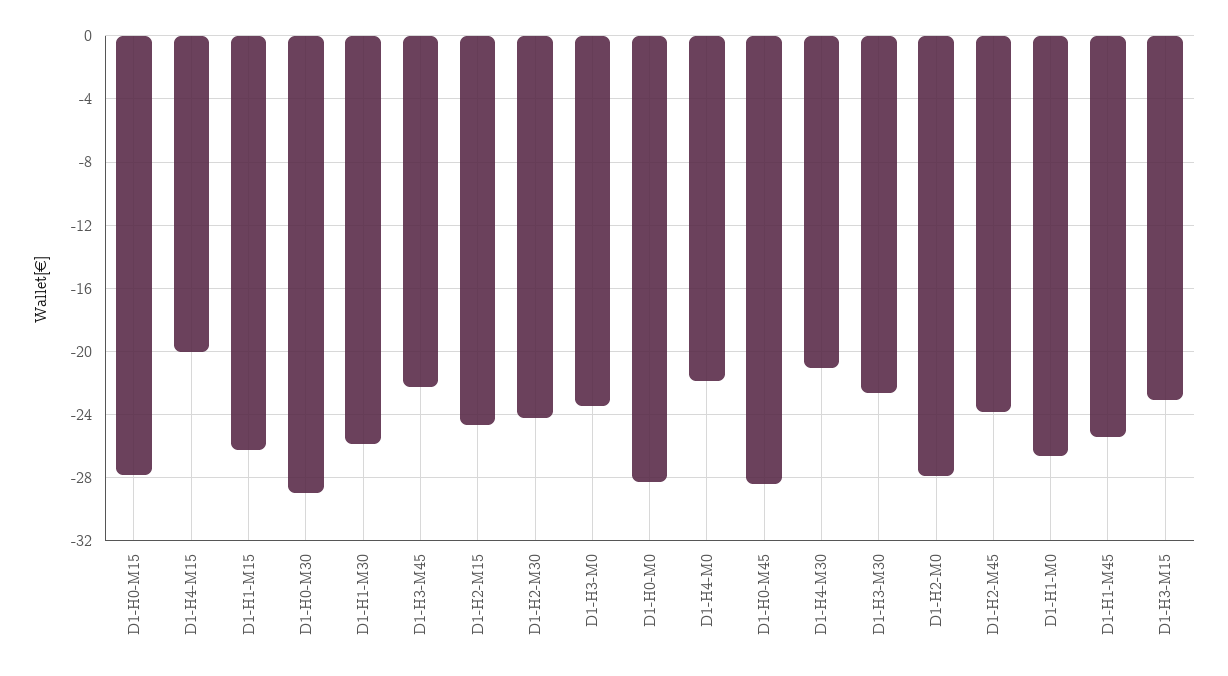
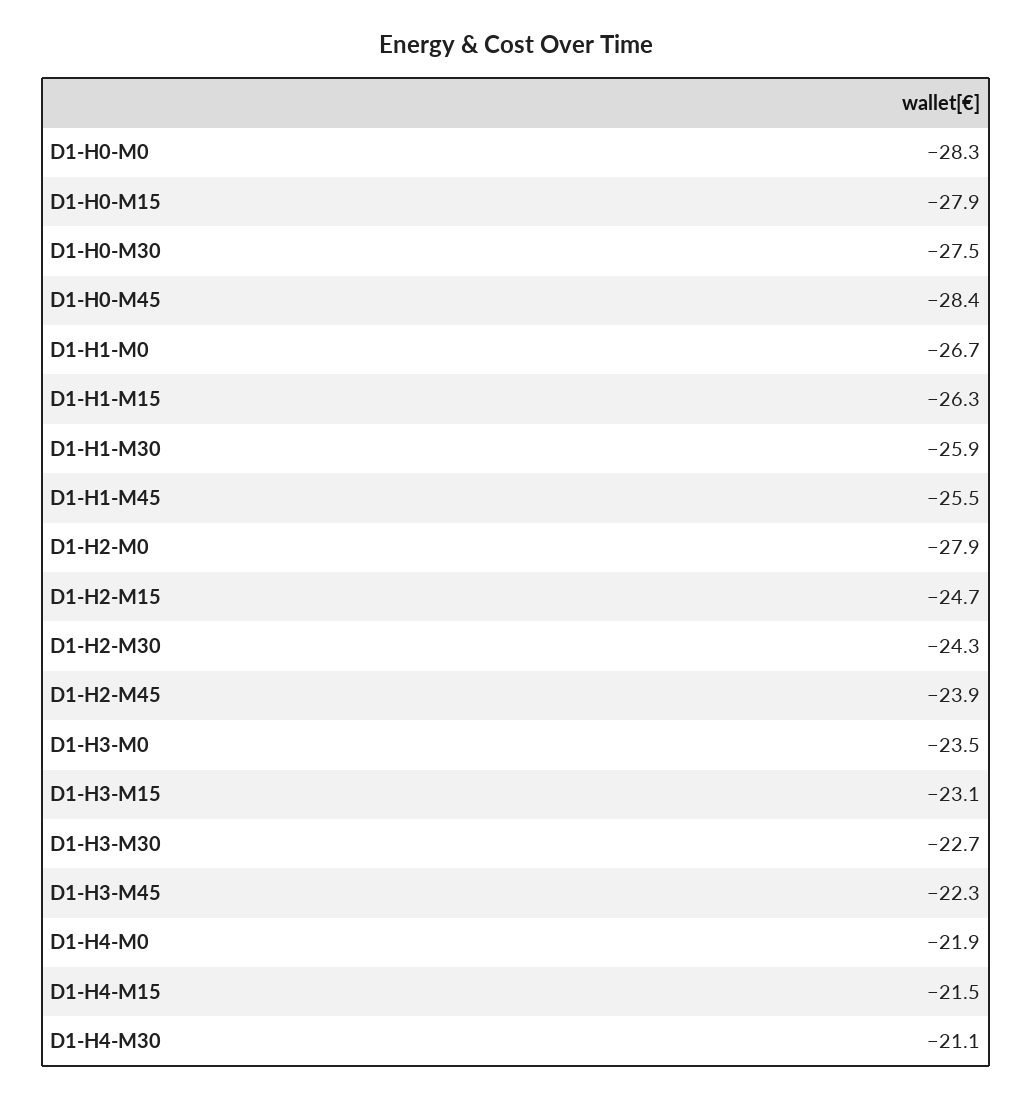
D1-H4-M15: -20 -> -21.5
D1-H0-M30: -29 -> -27.5

